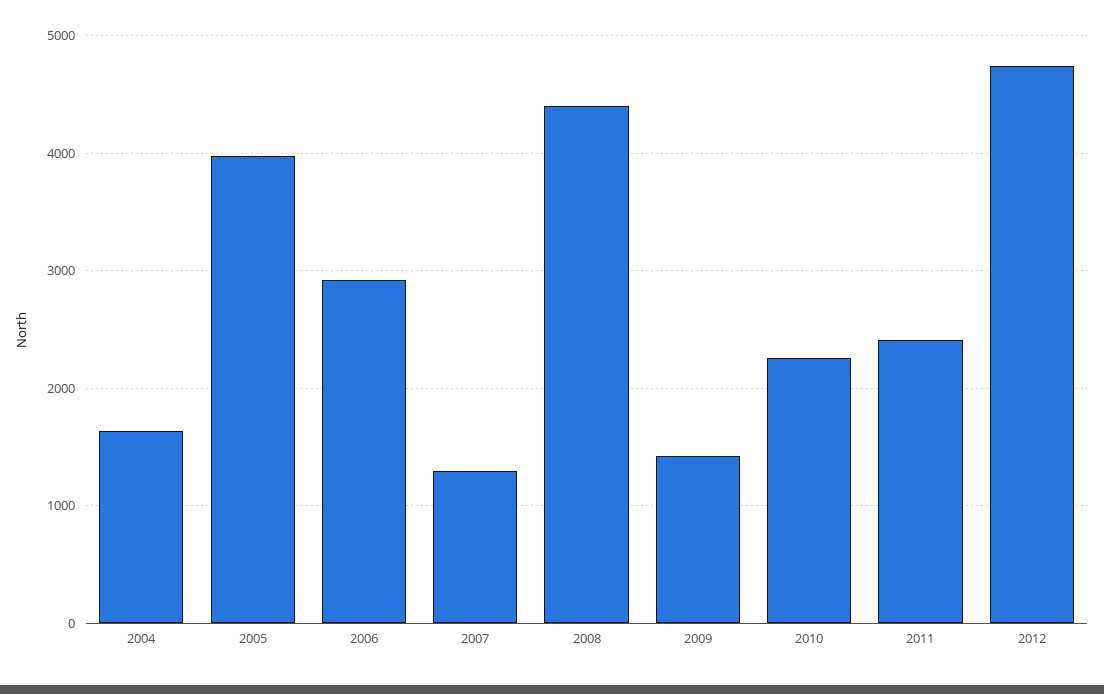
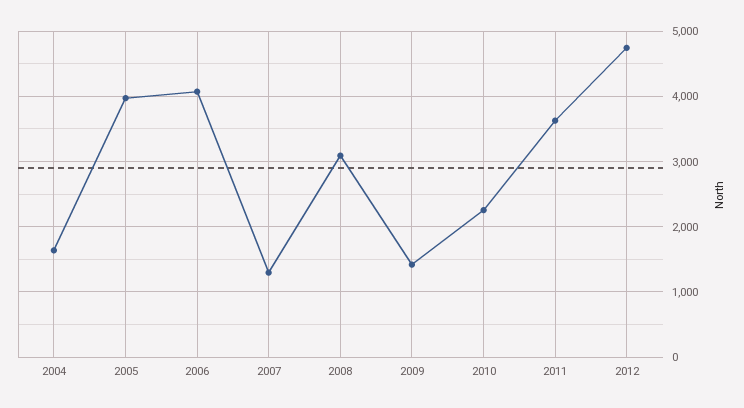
2006: 2900 -> 4100
2008: 4400 -> 3100
2011: 2400 -> 3600

